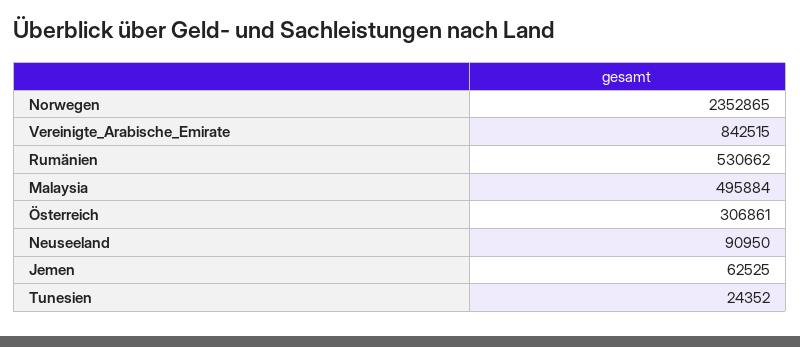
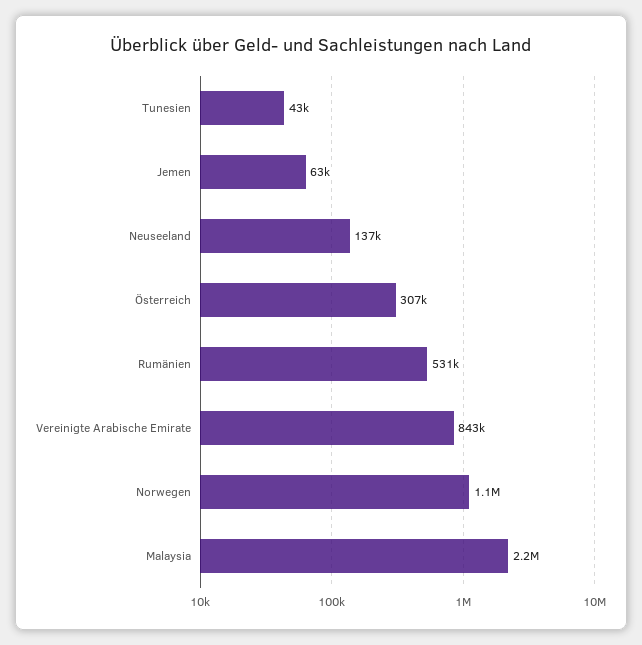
Norwegen: 2352865 -> 1100000
Malaysia: 495884 -> 2200000
Neuseeland: 90950 -> 137000
Tunesien: 24352 -> 43000

